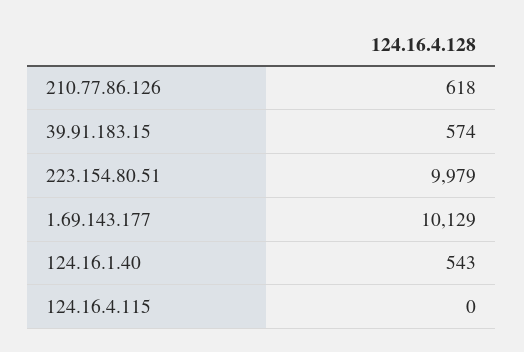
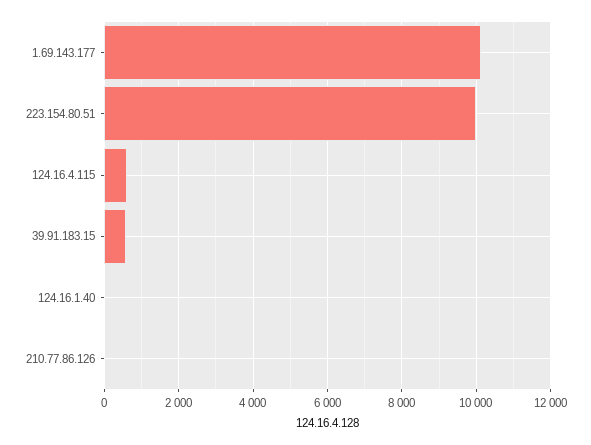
210.77.86.126: 618 -> 0
124.16.1.40: 543 -> 0
124.16.4.115: 0 -> 600

